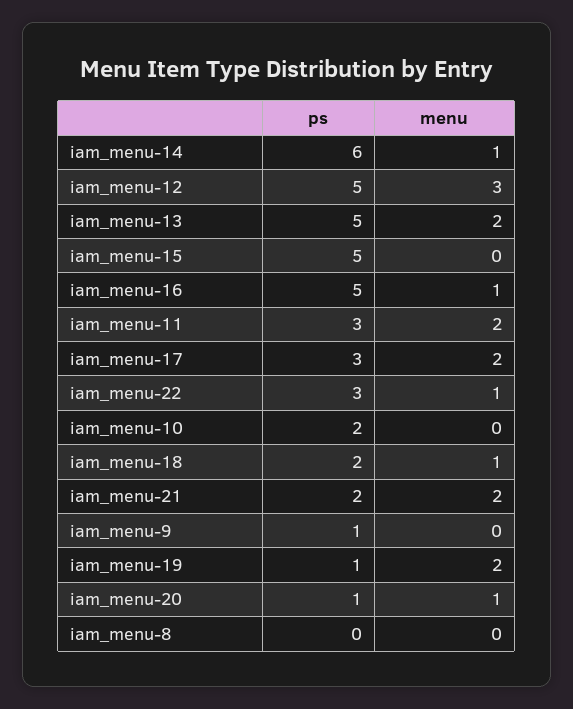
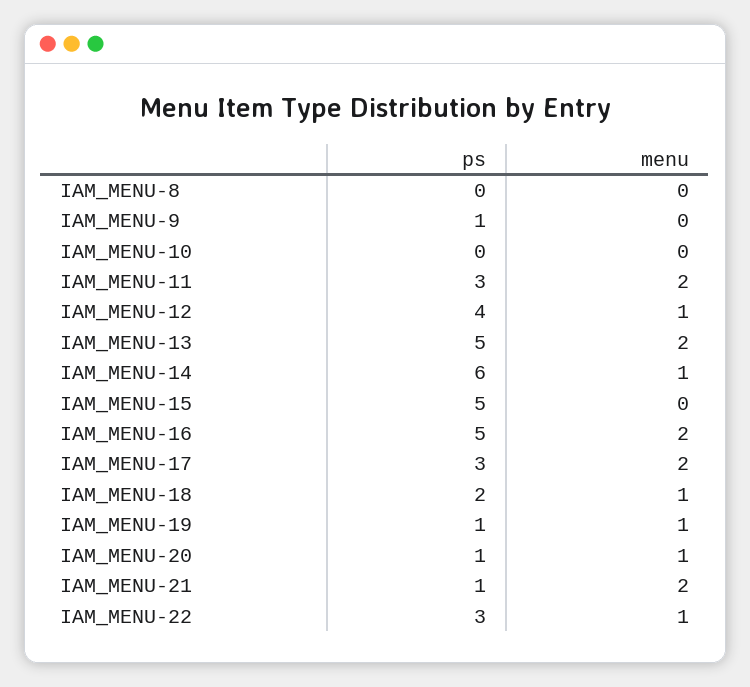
ps, iam_menu-12: 5 -> 4
menu, iam_menu-12: 3 -> 1
menu, iam_menu-16: 1 -> 2
ps, iam_menu-10: 2 -> 0
ps, iam_menu-21: 2 -> 1
menu, iam_menu-19: 2 -> 1

